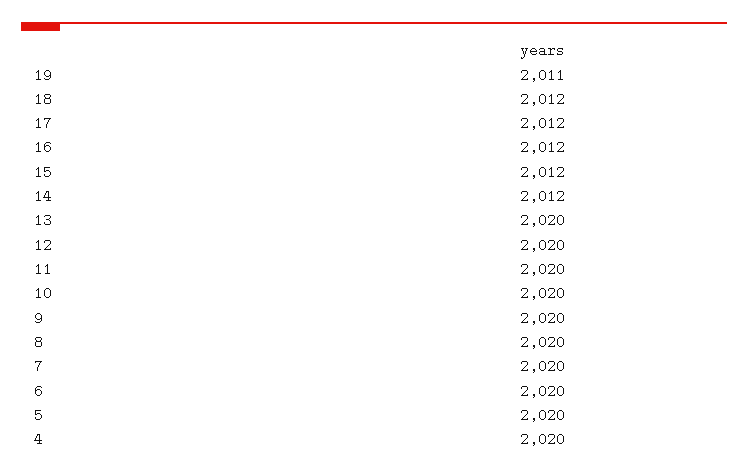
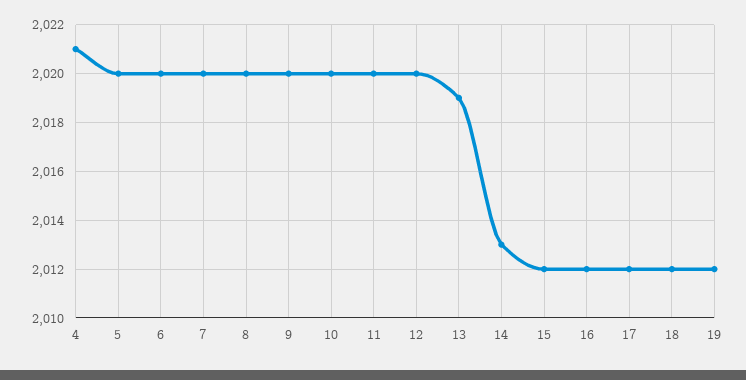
19: 2011 -> 2012
14: 2012 -> 2013
13: 2020 -> 2019
4: 2020 -> 2021

